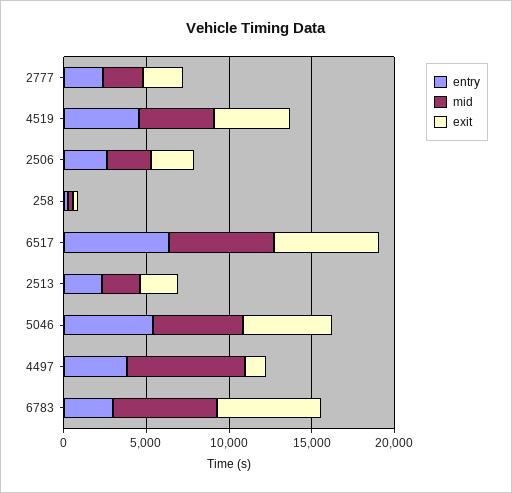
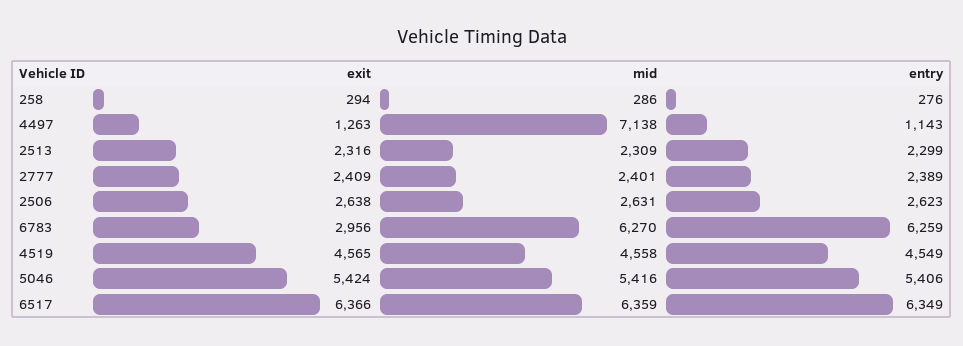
entry, 4497: 4000 -> 1143
entry, 6783: 3000 -> 6259
exit, 6783: 6000 -> 2956

